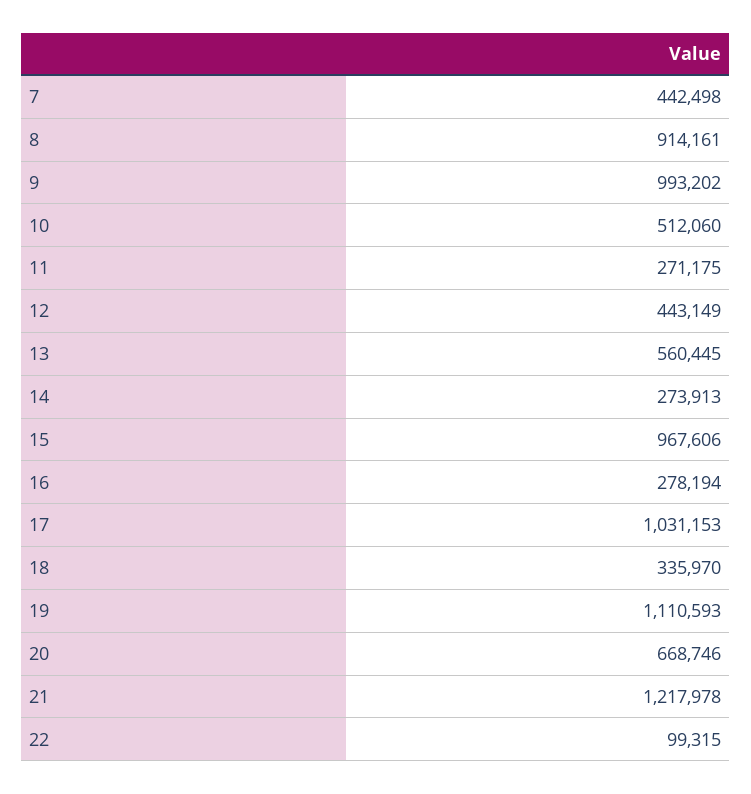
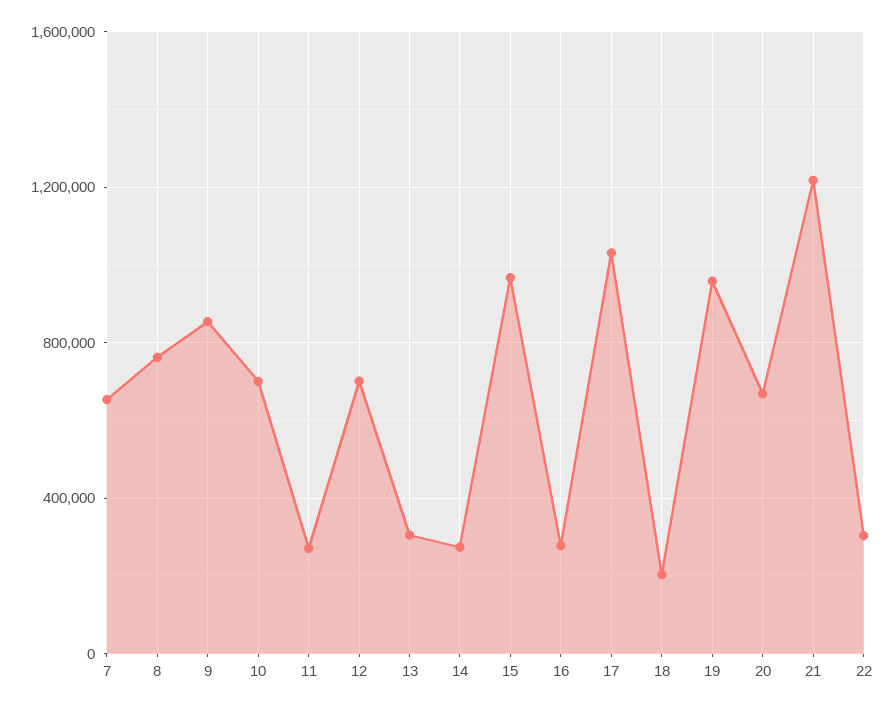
7: 442498 -> 650000
8: 914161 -> 750000
9: 993202 -> 850000
10: 512060 -> 700000
12: 443149 -> 700000
13: 560445 -> 300000
18: 335970 -> 200000
19: 1110593 -> 950000
22: 99315 -> 300000

